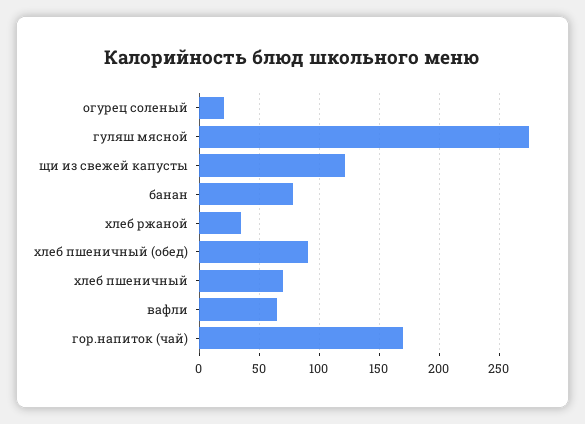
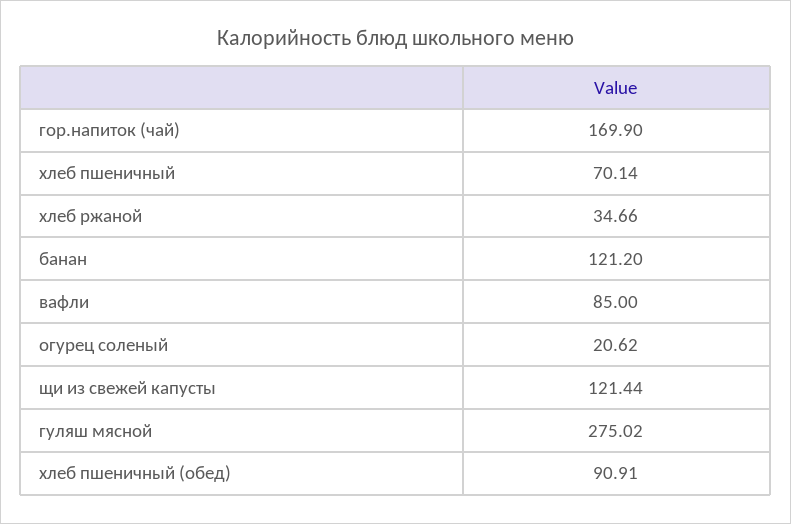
банан: 80 -> 121.2
вафли: 65 -> 85

